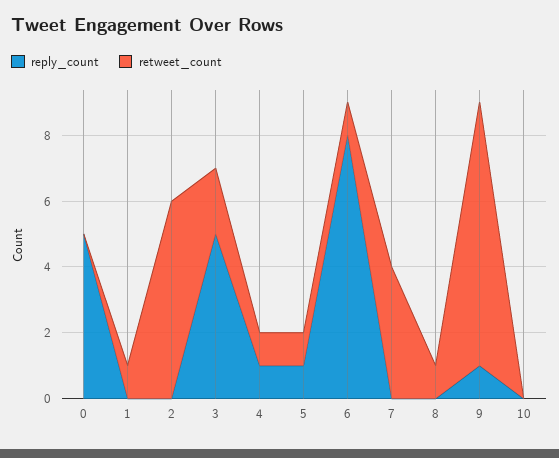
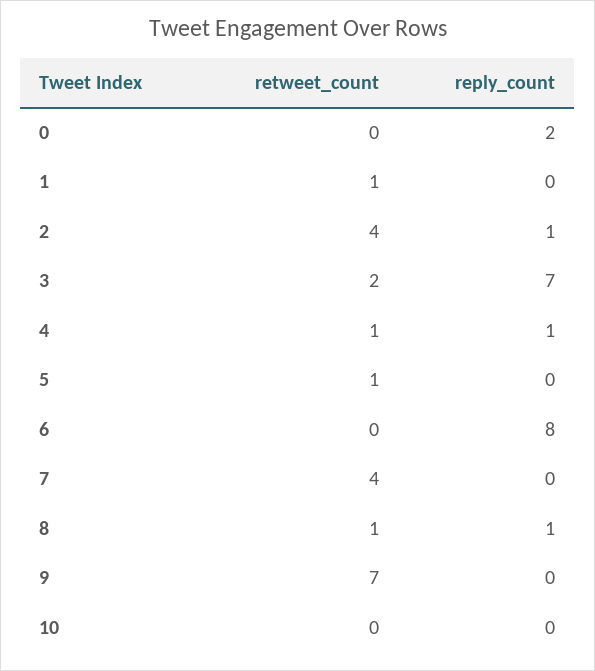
reply_count, 0: 5 -> 2
reply_count, 2: 0 -> 1
retweet_count, 2: 6 -> 4
reply_count, 3: 5 -> 7
reply_count, 5: 1 -> 0
retweet_count, 6: 1 -> 0
reply_count, 8: 0 -> 1
reply_count, 9: 1 -> 0
retweet_count, 9: 8 -> 7

